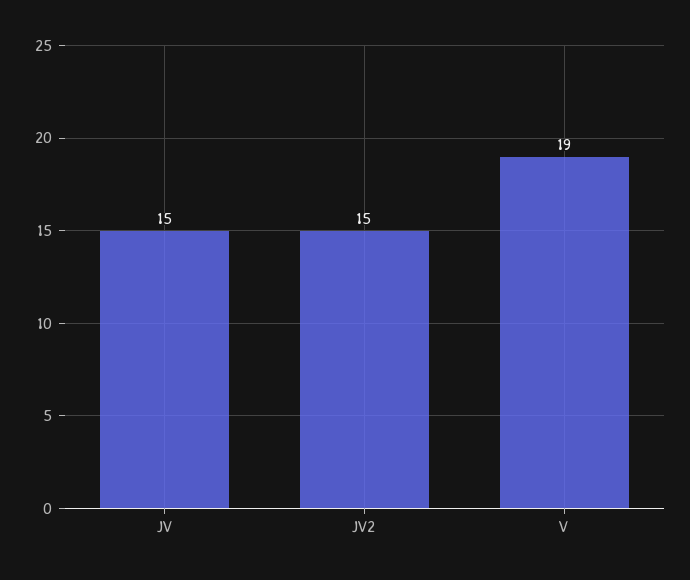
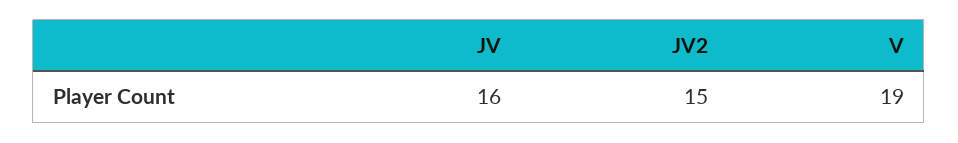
JV: 15 -> 16

